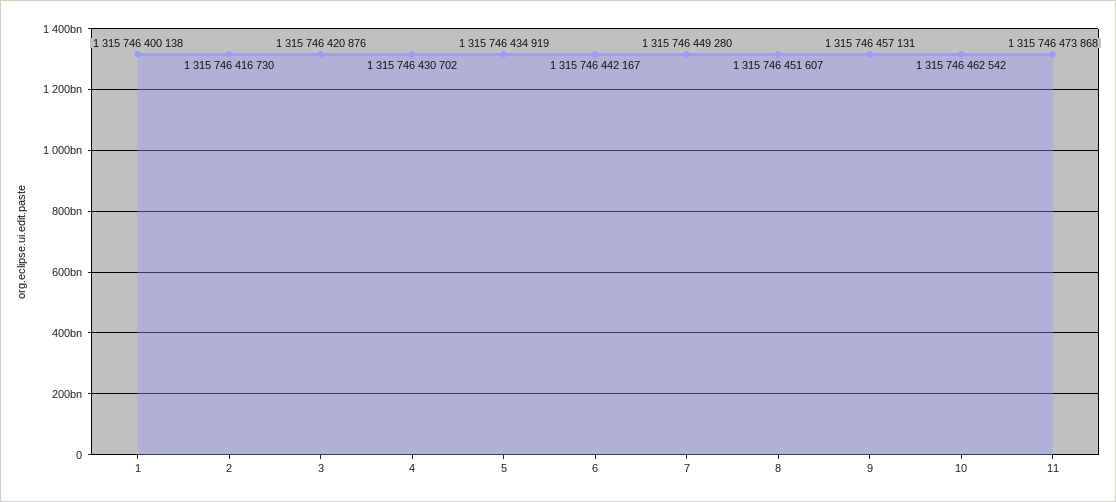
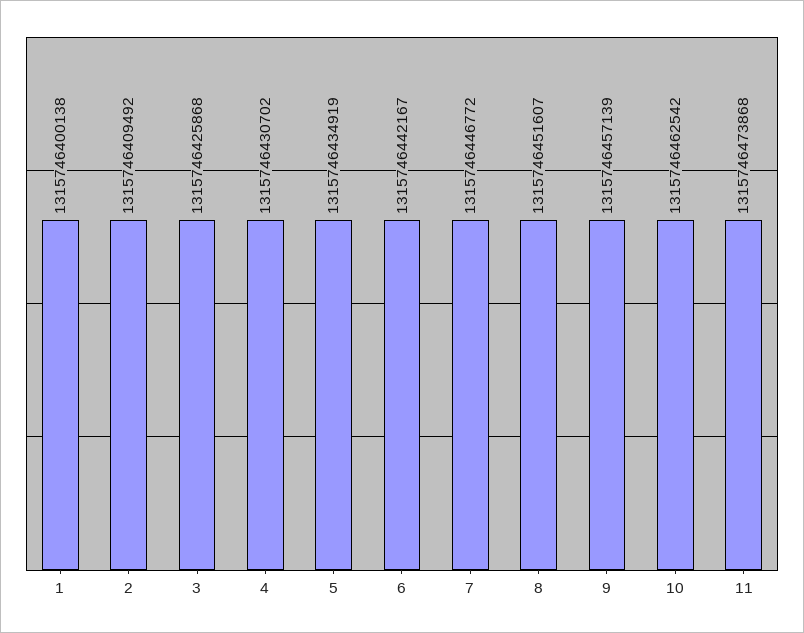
2: 1315746416730 -> 1315746409492
3: 1315746420876 -> 1315746425868
7: 1315746449280 -> 1315746446772
9: 1315746457131 -> 1315746457139

